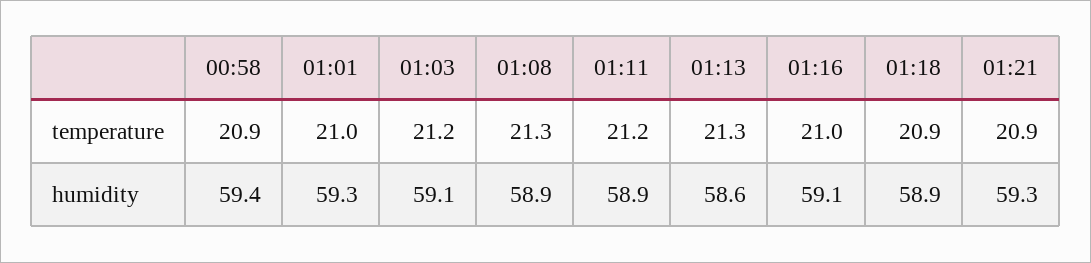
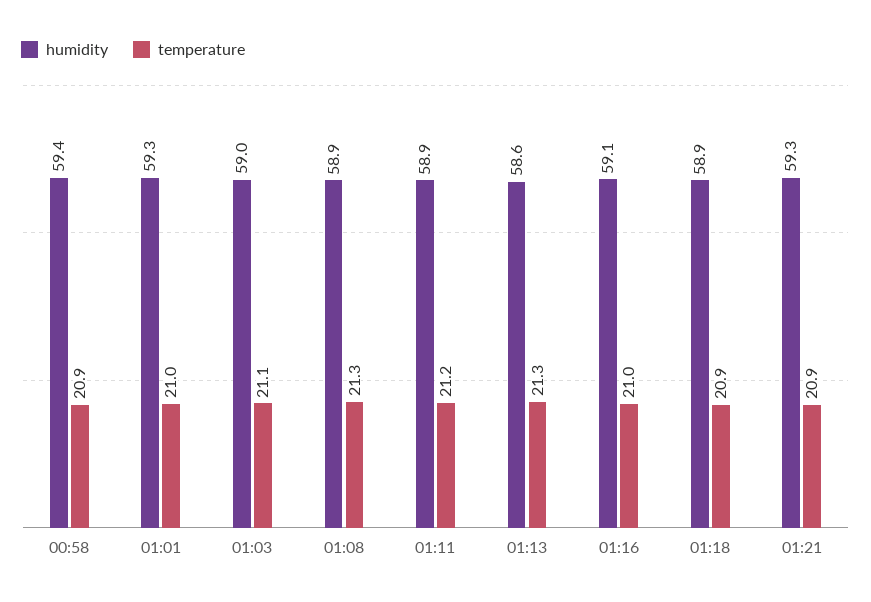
temperature, 01:03: 21.2 -> 21.1
humidity, 01:03: 59.1 -> 59

